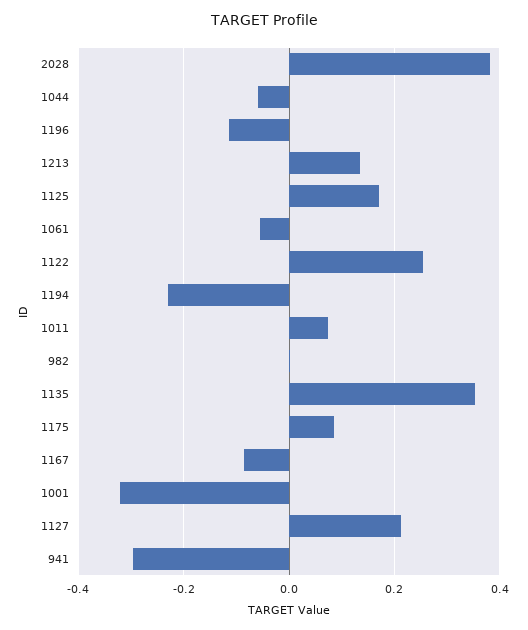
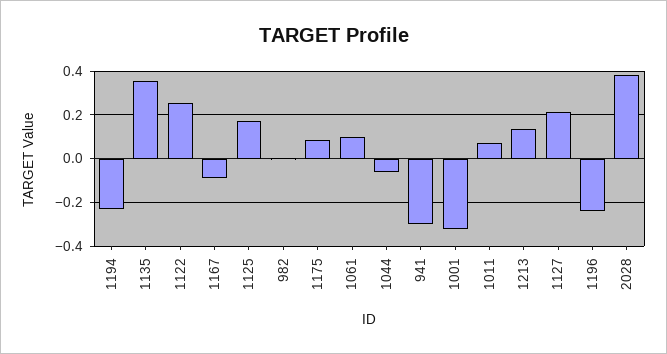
1196: -0.12 -> -0.25
1061: -0.06 -> 0.1

